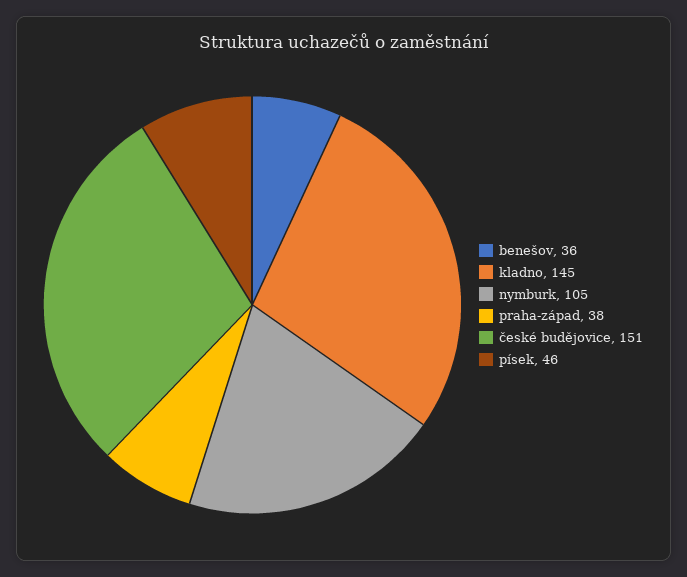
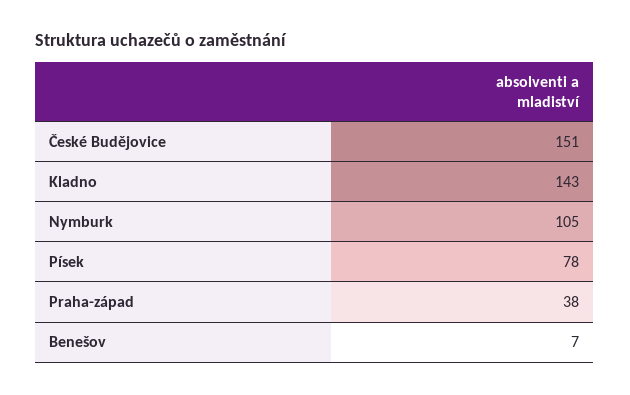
benešov: 36 -> 7
kladno: 145 -> 143
písek: 46 -> 78

